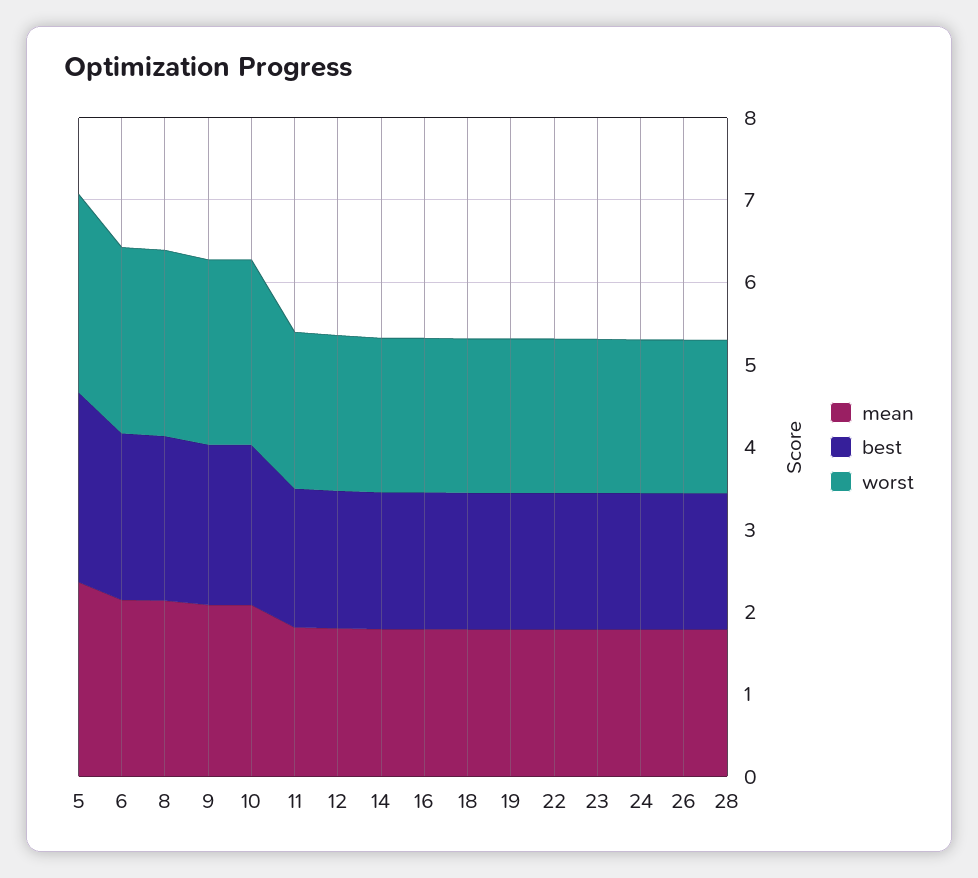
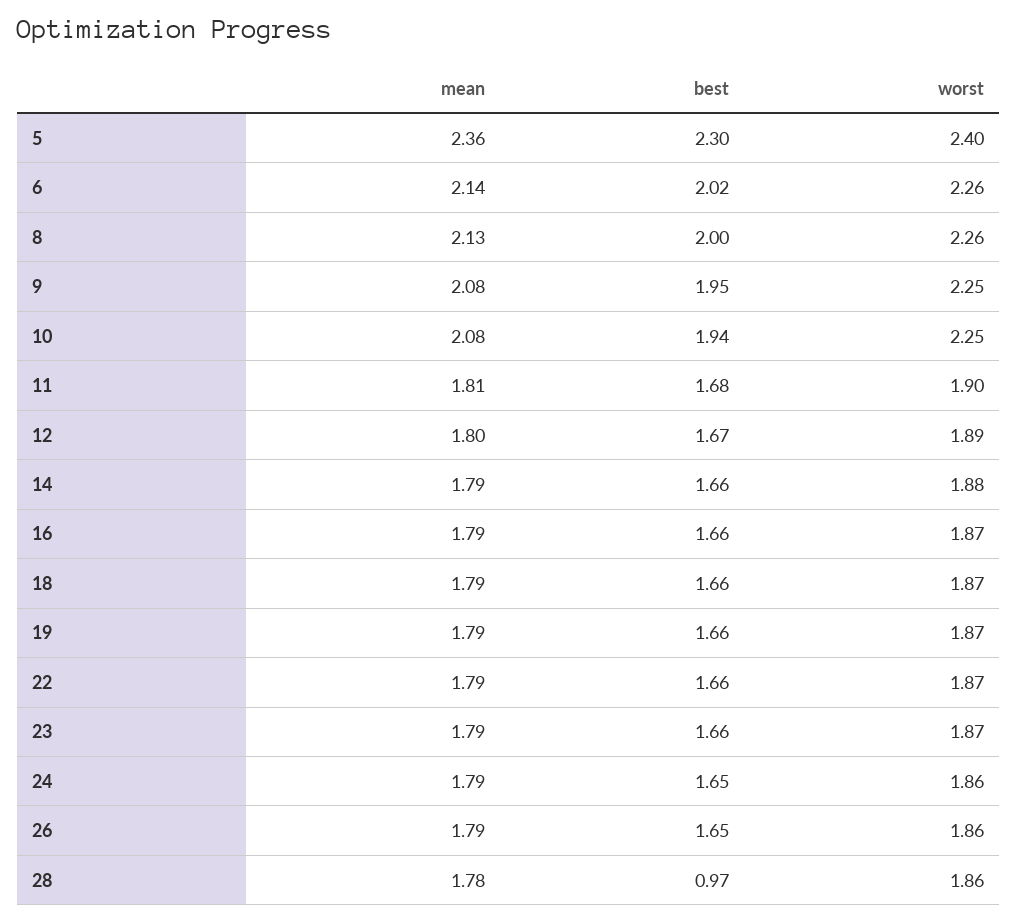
best, 28: 1.6 -> 0.97

